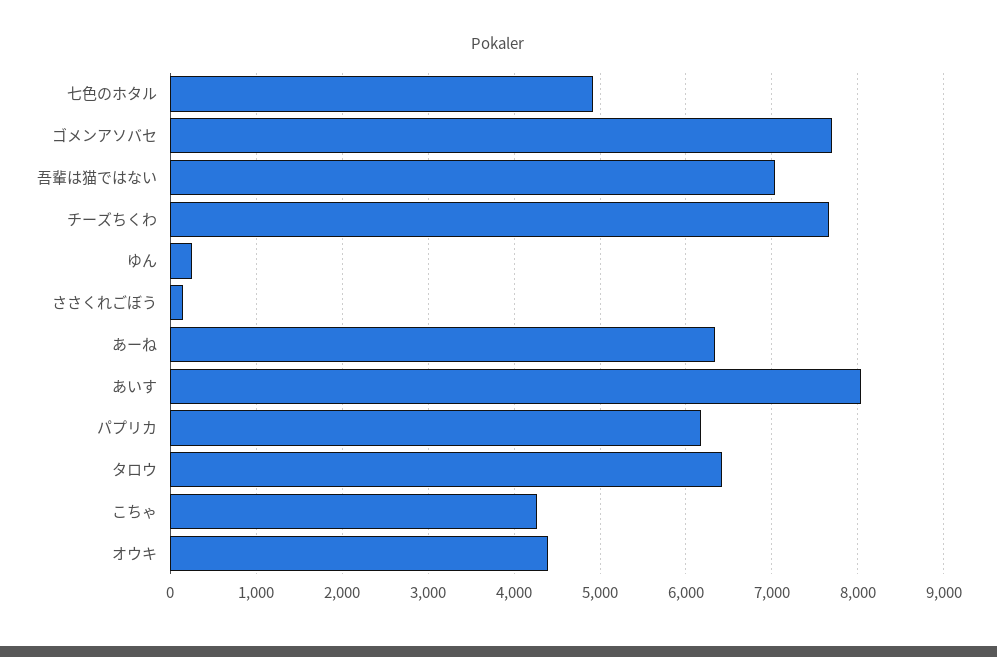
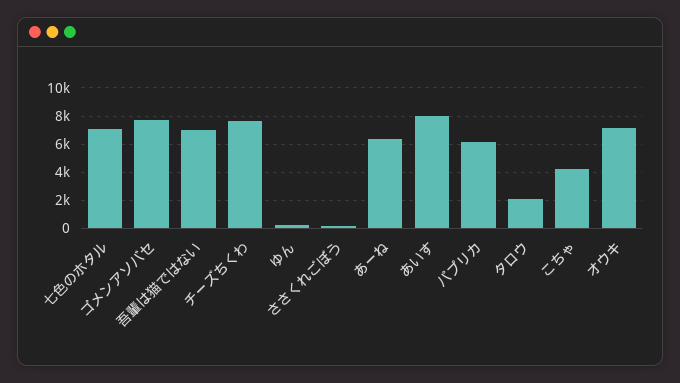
七色のホタル: 4900 -> 7000
タロウ: 6400 -> 2000
オウキ: 4400 -> 7000

